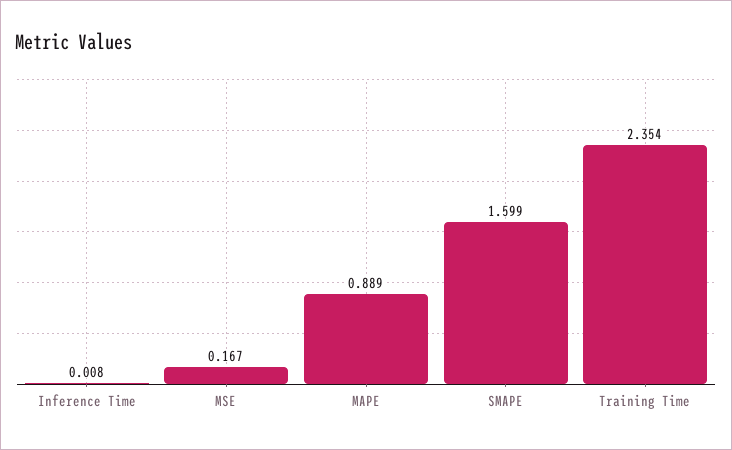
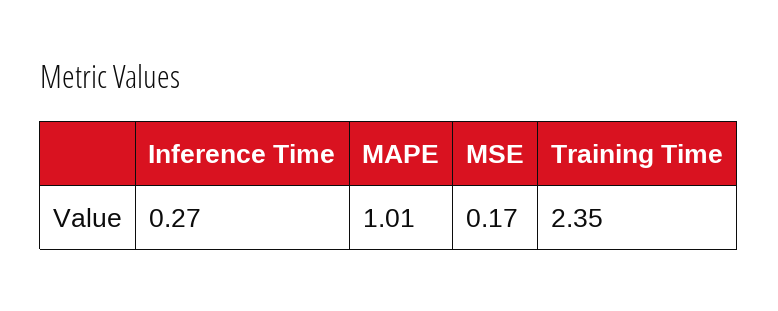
Inference Time: 0.008 -> 0.27
MAPE: 0.889 -> 1.01
SMAPE: 1.599 -> none

